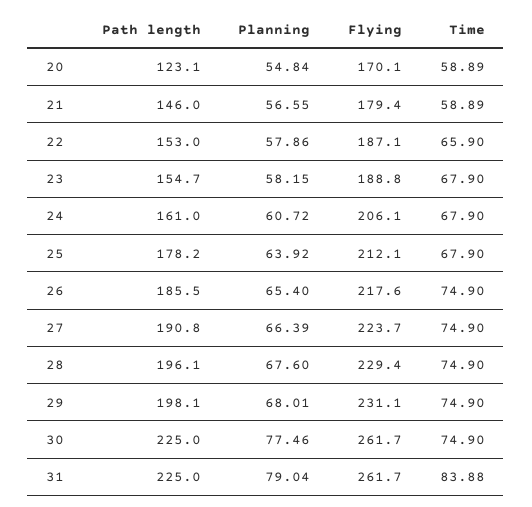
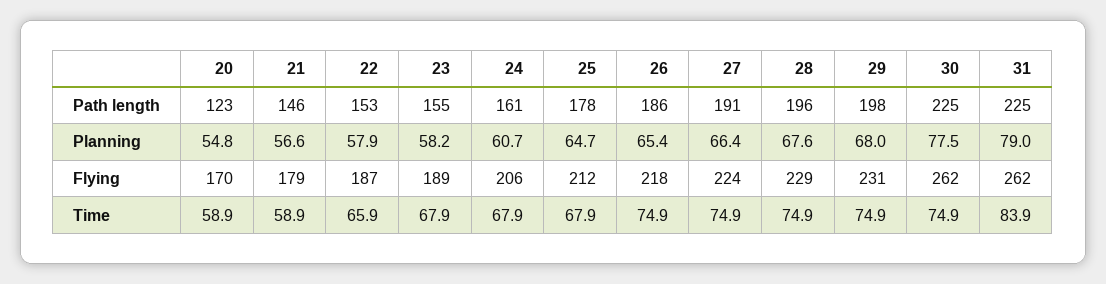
Planning, 25: 63.92 -> 64.7

